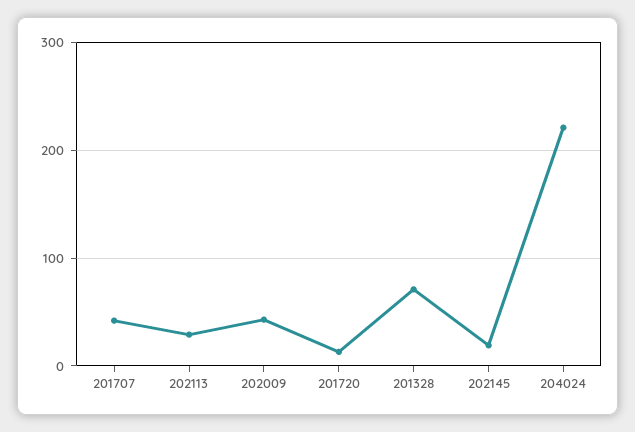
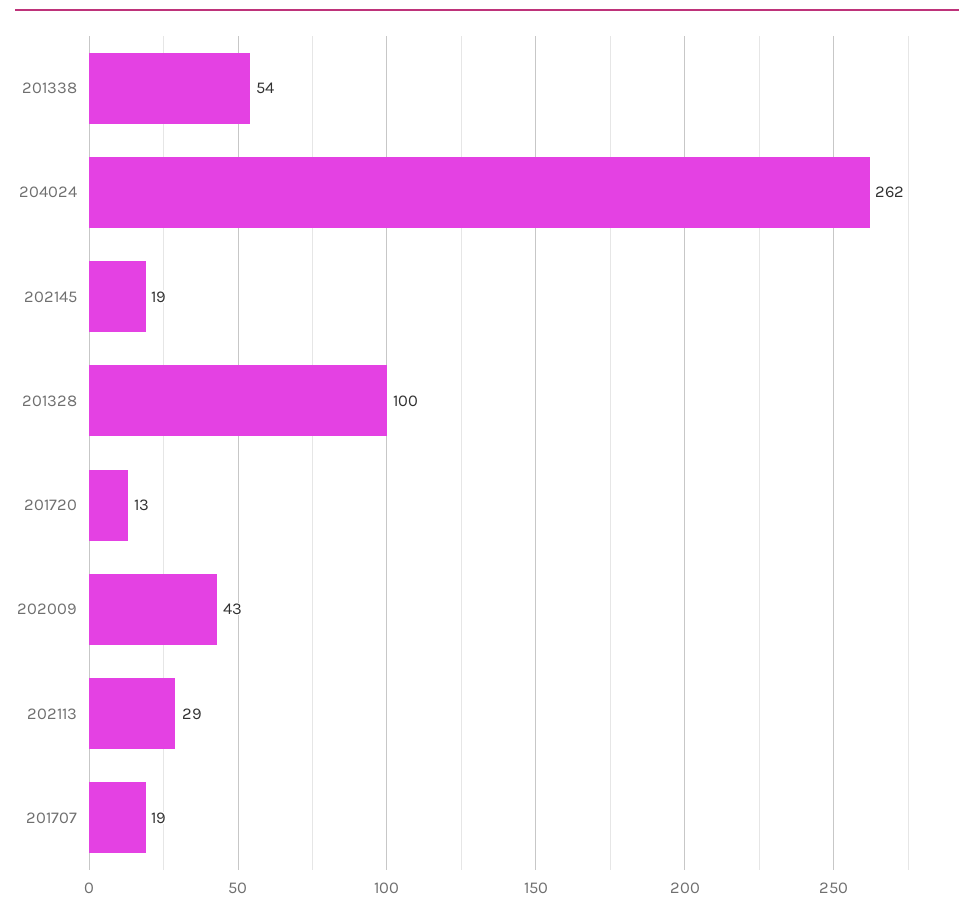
201707: 40 -> 19
201328: 70 -> 100
204024: 220 -> 262
201338: none -> 54

